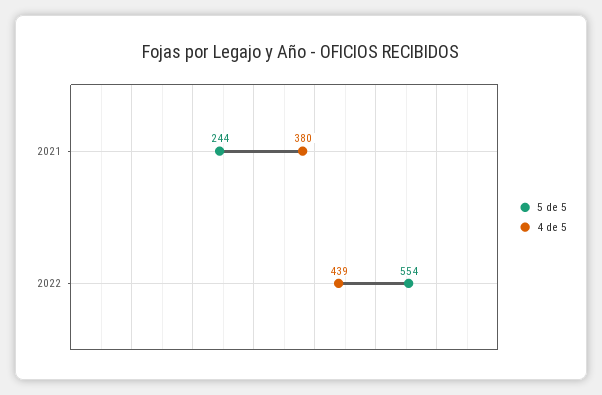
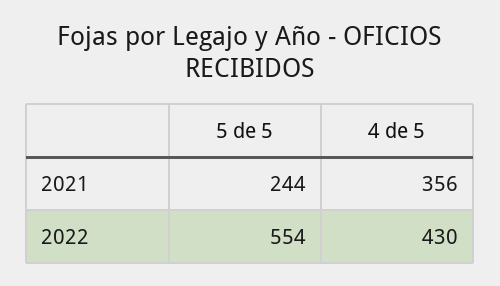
4 de 5, 2021: 380 -> 356
4 de 5, 2022: 439 -> 430

